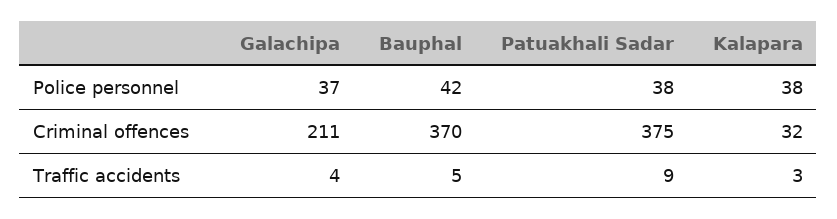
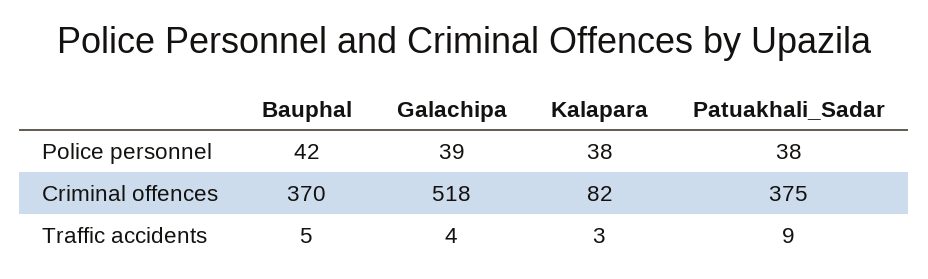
Galachipa, Police personnel: 37 -> 39
Galachipa, Criminal offences: 211 -> 518
Kalapara, Criminal offences: 32 -> 82

